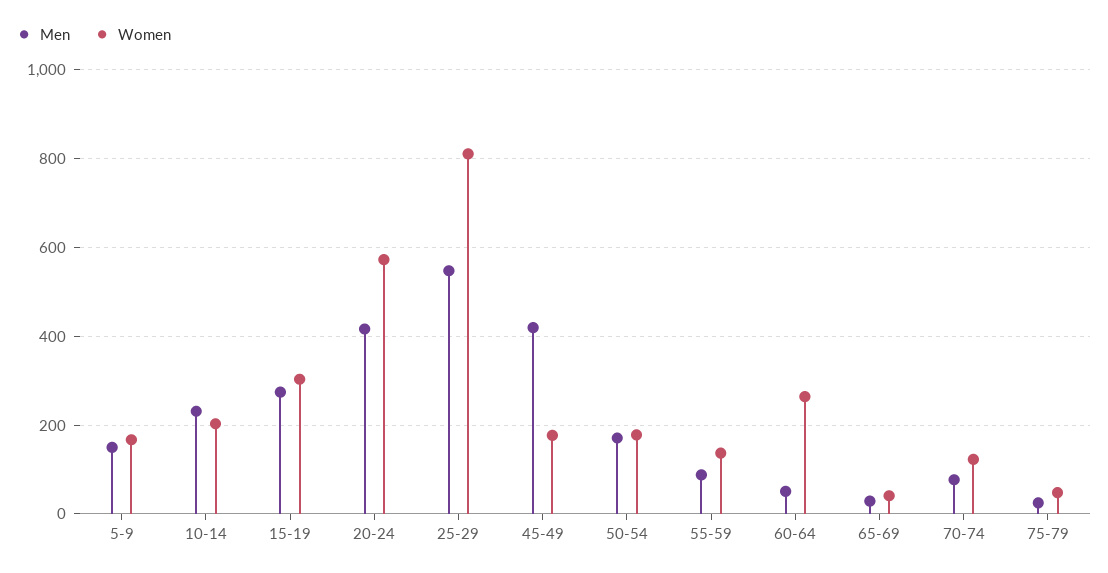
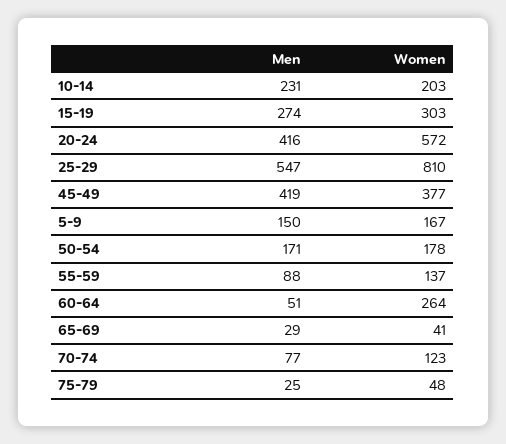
Women, 45-49: 180 -> 377

